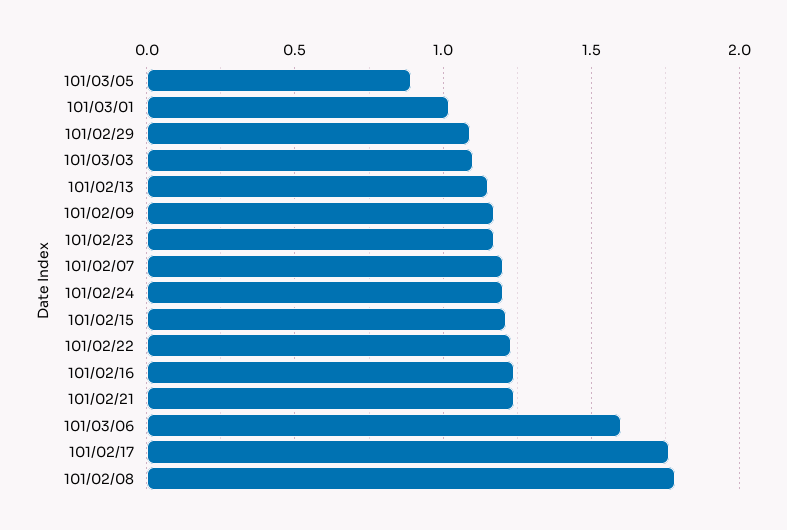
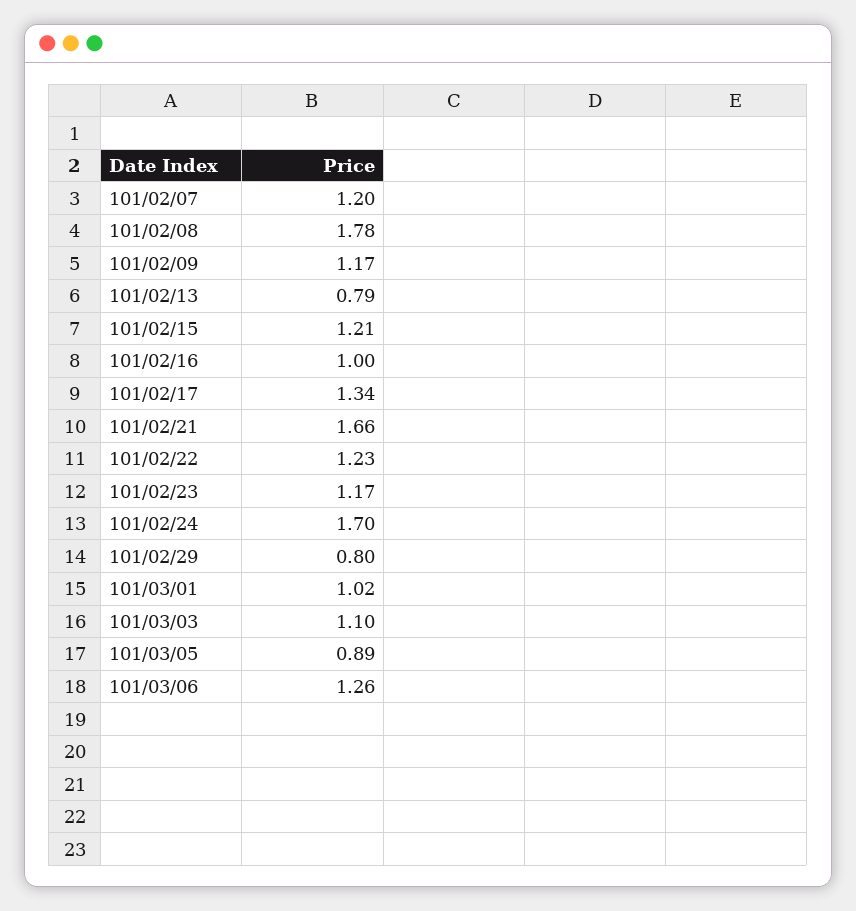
101/02/29: 1.1 -> 0.8
101/02/13: 1.15 -> 0.79
101/02/24: 1.2 -> 1.7
101/02/16: 1.25 -> 1
101/02/21: 1.25 -> 1.66
101/03/06: 1.6 -> 1.26
101/02/17: 1.75 -> 1.34

